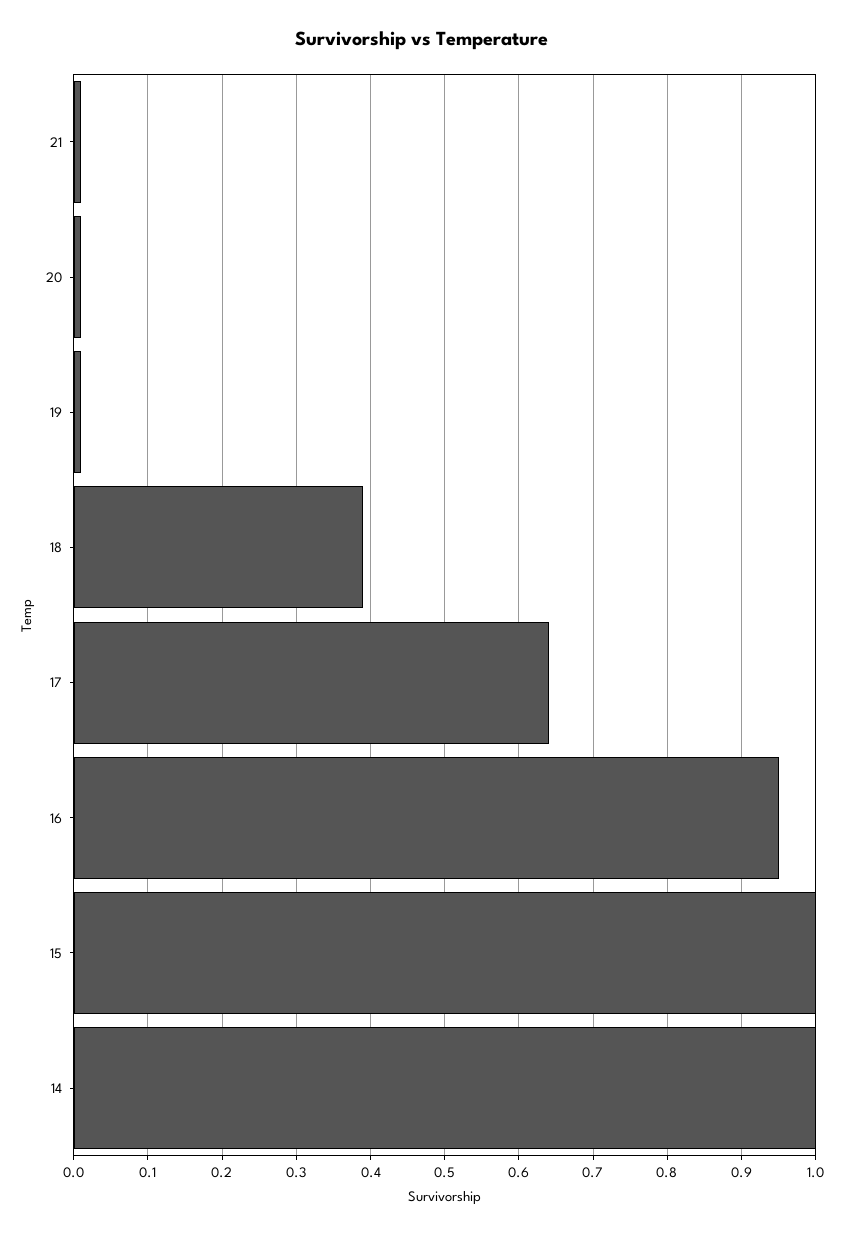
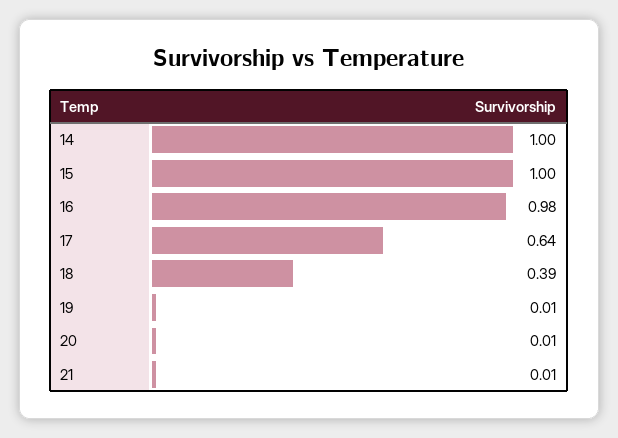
16: 0.95 -> 0.98

